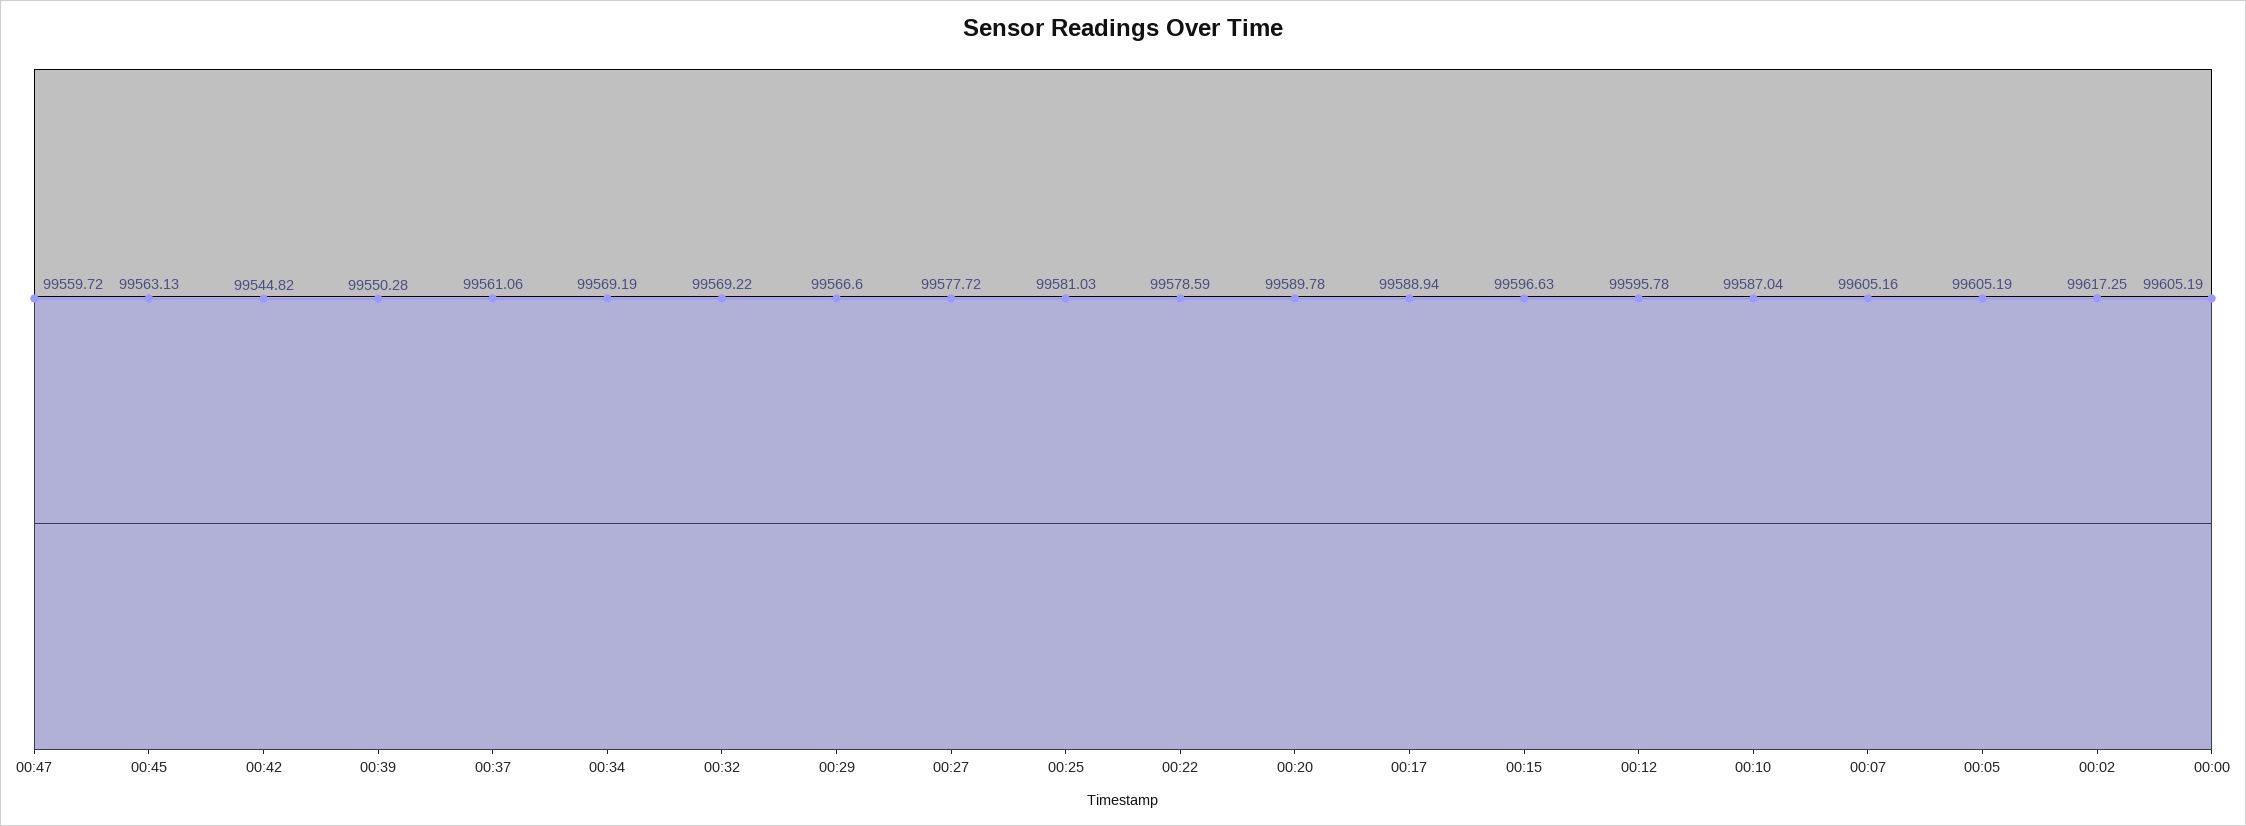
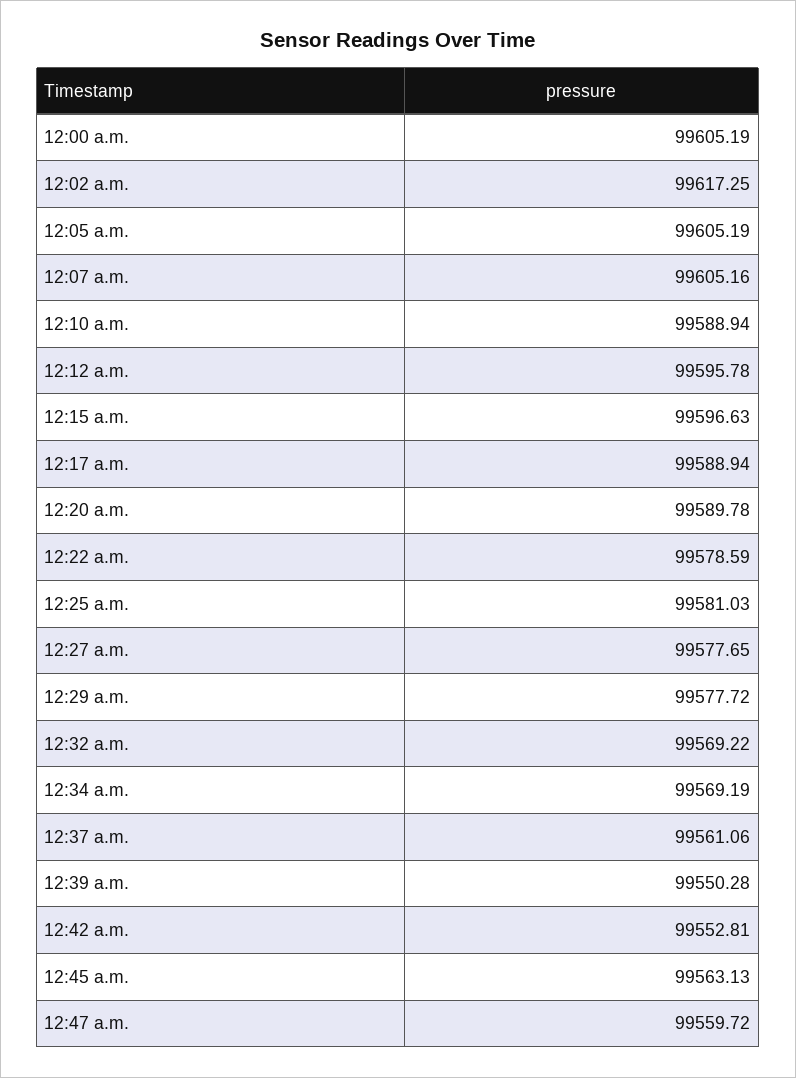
00:42: 99544.82 -> 99552.81
00:29: 99566.6 -> 99577.72
00:27: 99577.72 -> 99577.65
00:10: 99587.04 -> 99588.94

